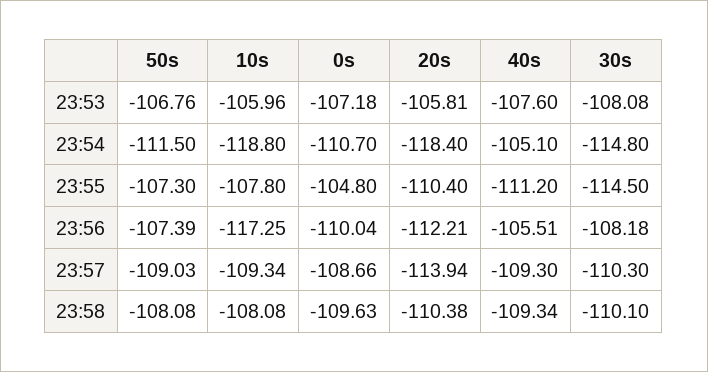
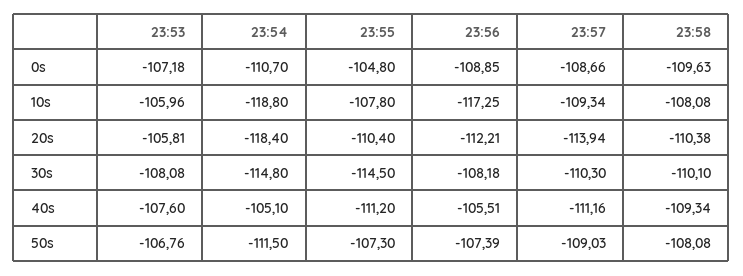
0s, 23:56: -110.04 -> -108.85
40s, 23:57: -109.3 -> -111.16

